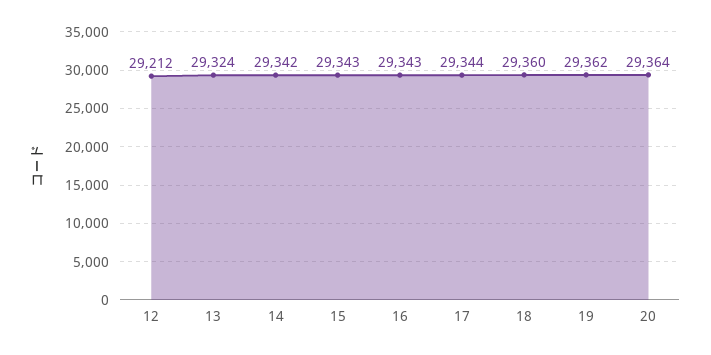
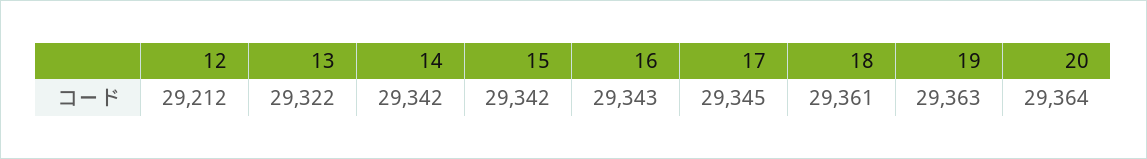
13: 29324 -> 29322
15: 29343 -> 29342
17: 29344 -> 29345
18: 29360 -> 29361
19: 29362 -> 29363

